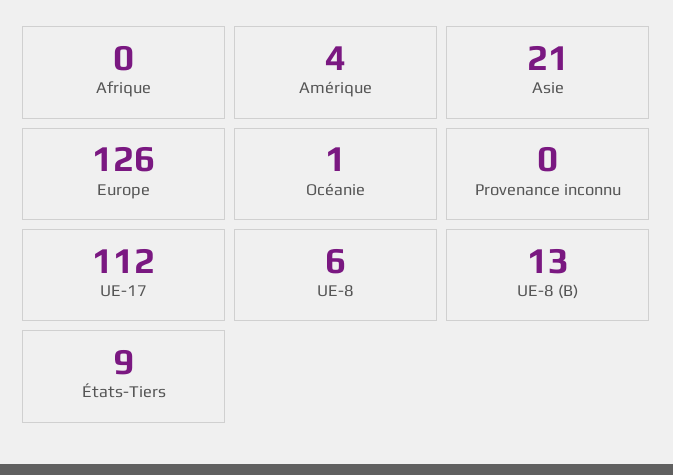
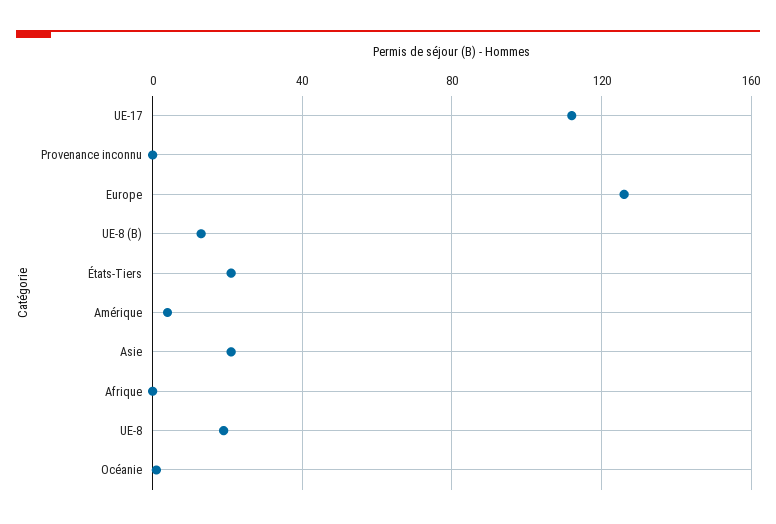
UE-8: 6 -> 20
États-Tiers: 9 -> 20

